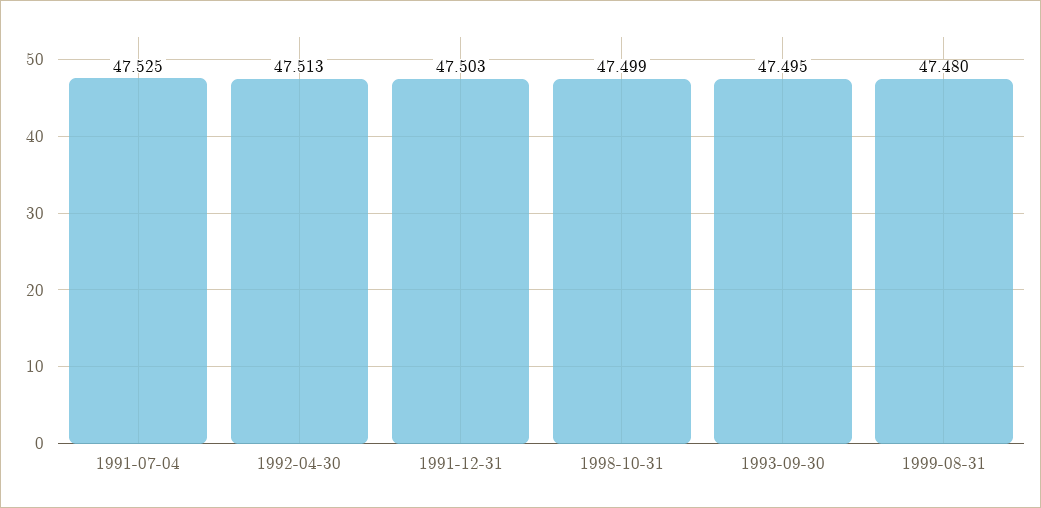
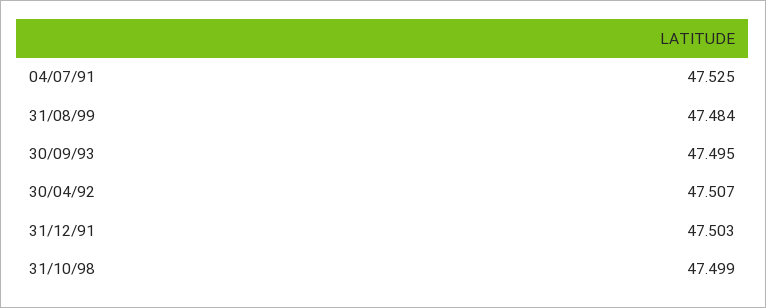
1992-04-30: 47.513 -> 47.507
1999-08-31: 47.48 -> 47.484

